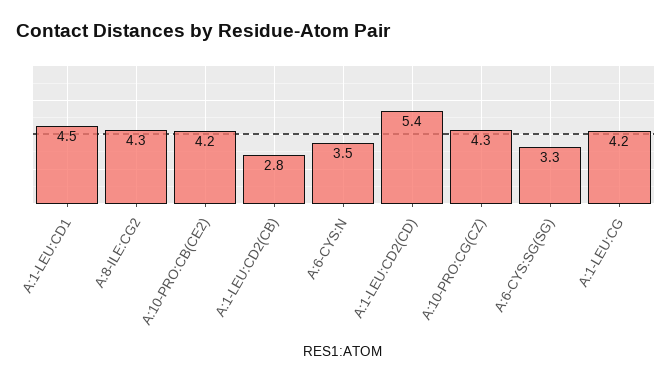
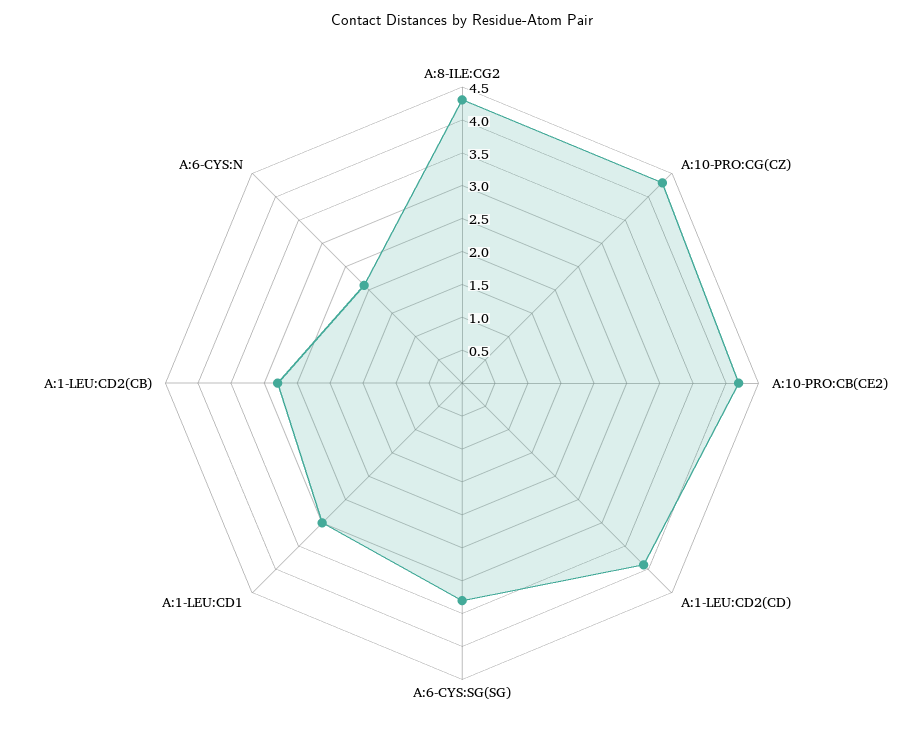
A:1-LEU:CD1: 4.5 -> 3
A:6-CYS:N: 3.5 -> 2
A:1-LEU:CD2(CD): 5.4 -> 4
A:1-LEU:CG: 4.2 -> none

